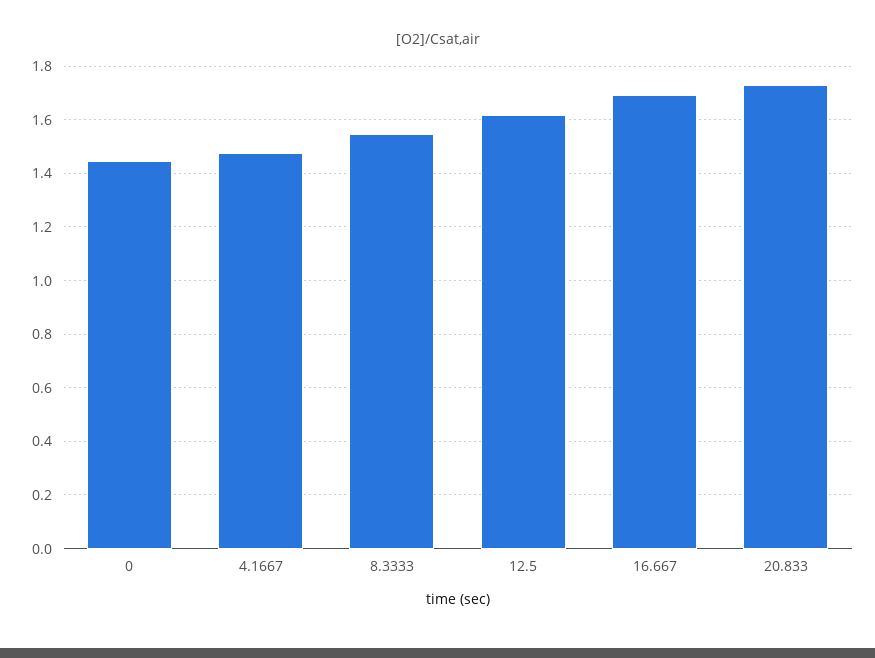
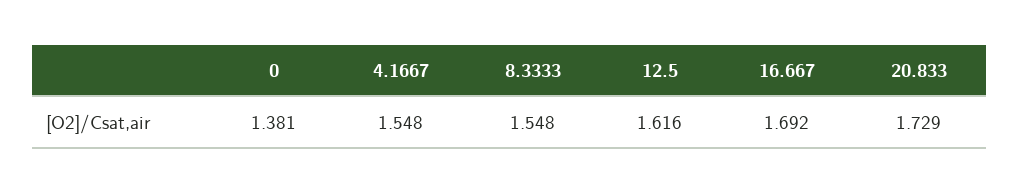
0: 1.45 -> 1.381
4.1667: 1.475 -> 1.548

